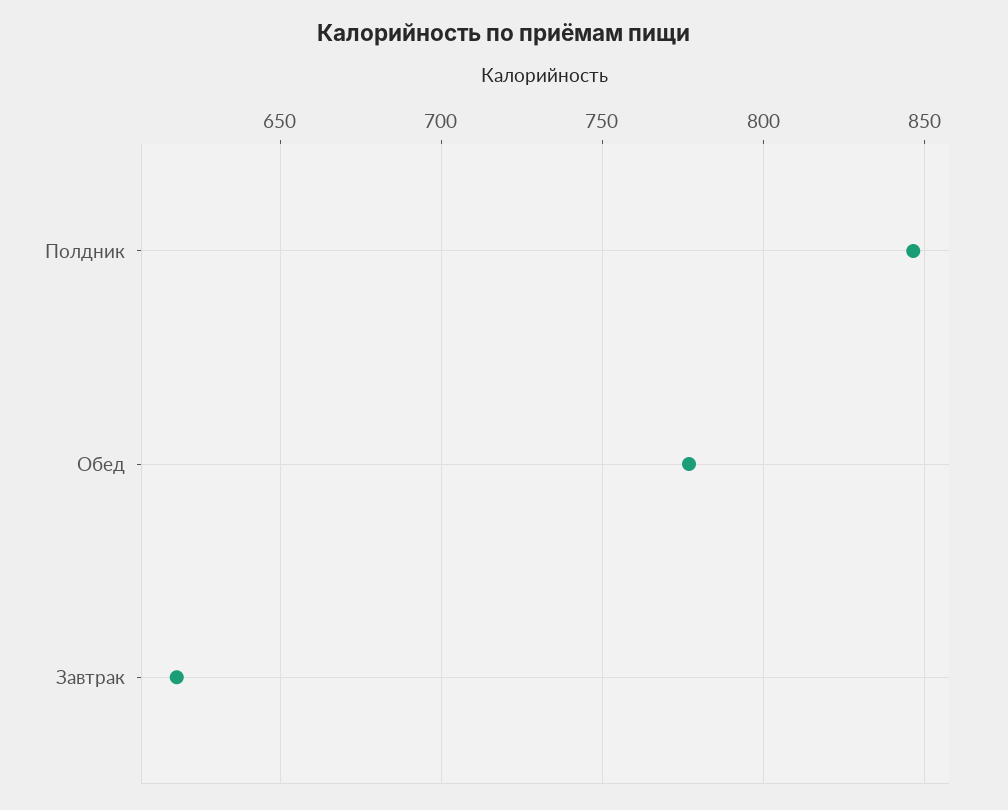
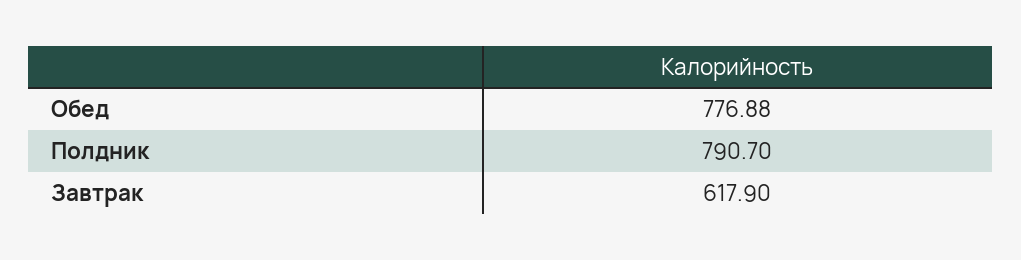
Полдник: 845 -> 790.7

